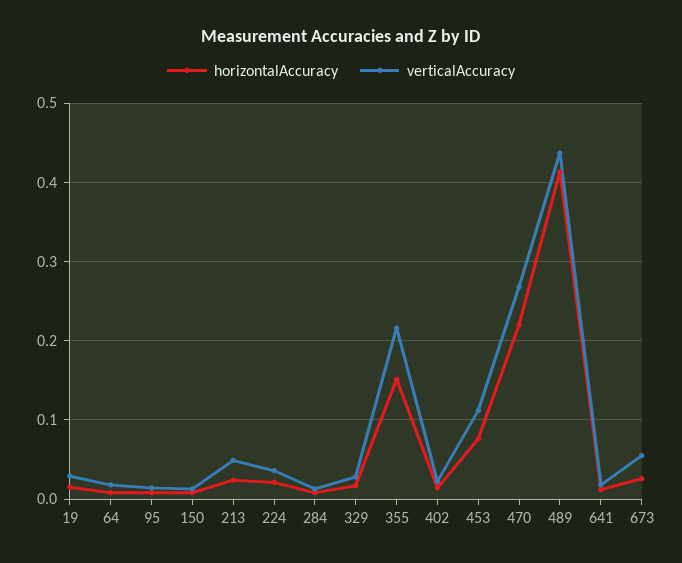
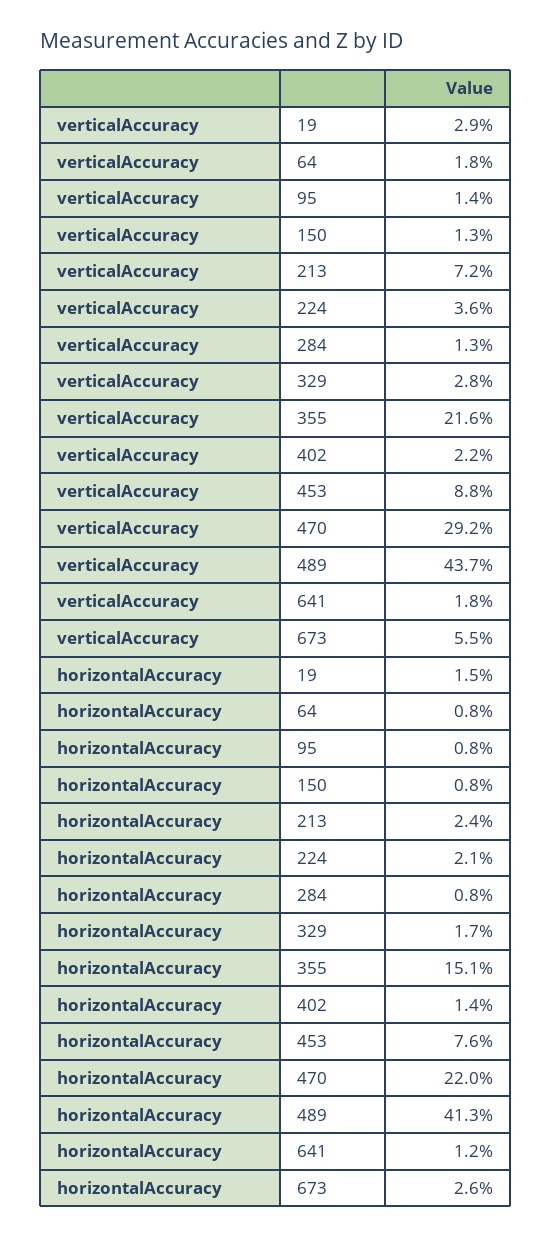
verticalAccuracy, 213: 0.05 -> 0.072
verticalAccuracy, 453: 0.11 -> 0.088
verticalAccuracy, 470: 0.27 -> 0.292

